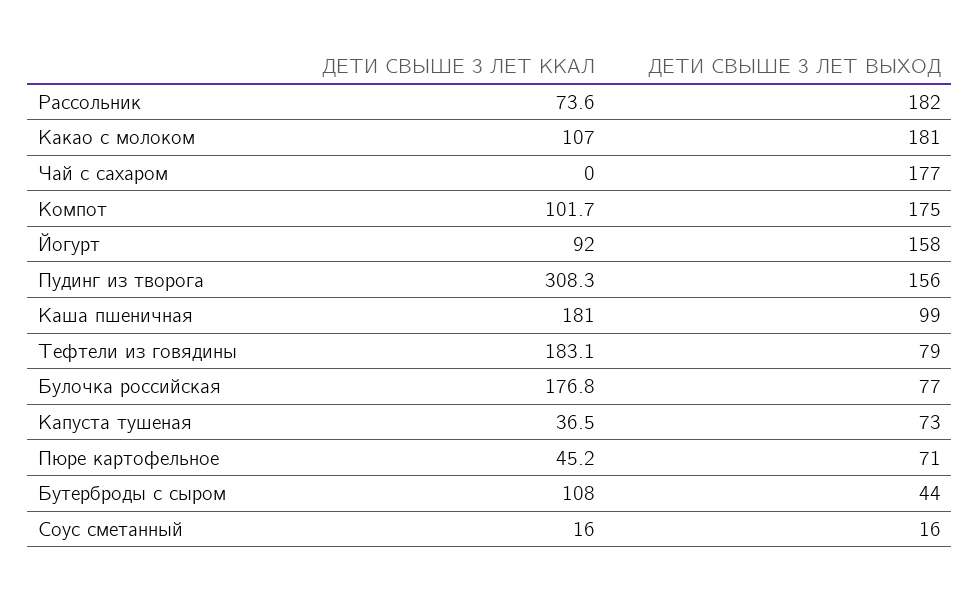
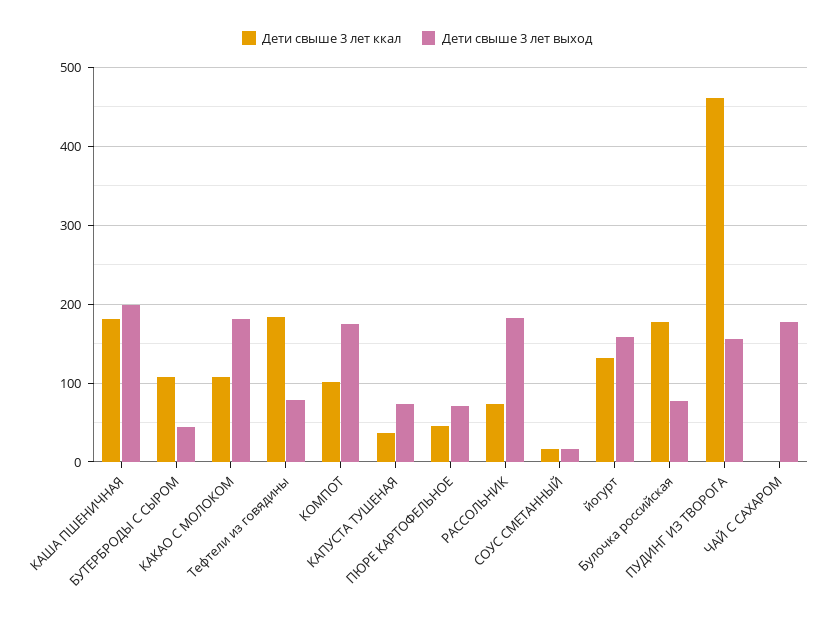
ДЕТИ СВЫШЕ 3 ЛЕТ ККАЛ, Йогурт: 92 -> 130
ДЕТИ СВЫШЕ 3 ЛЕТ ККАЛ, Пудинг из творога: 308.3 -> 460
ДЕТИ СВЫШЕ 3 ЛЕТ ВЫХОД, Каша пшеничная: 99 -> 200

